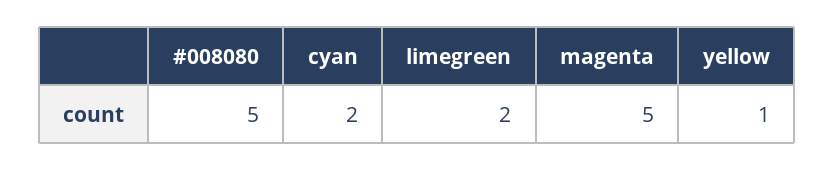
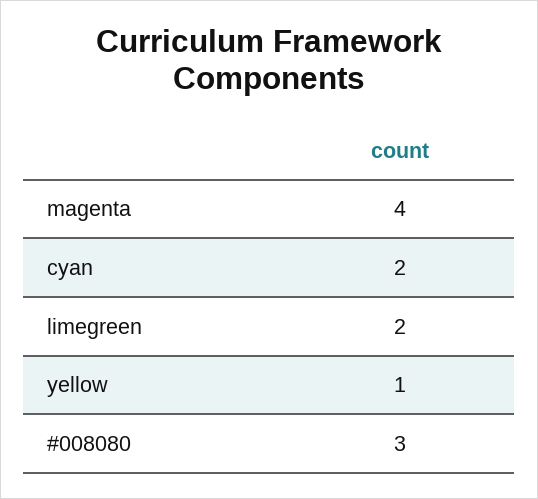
#008080: 5 -> 3
magenta: 5 -> 4

